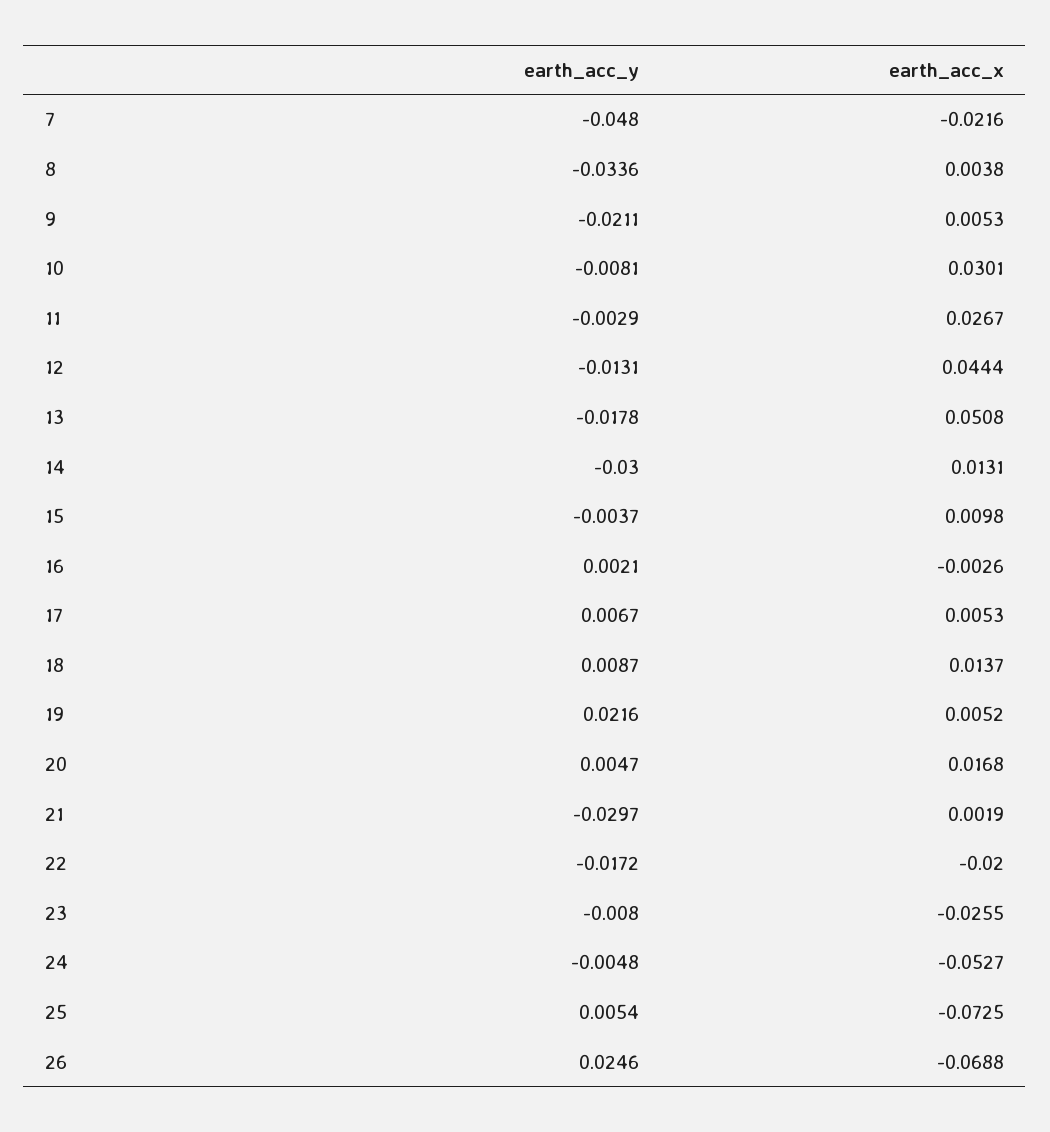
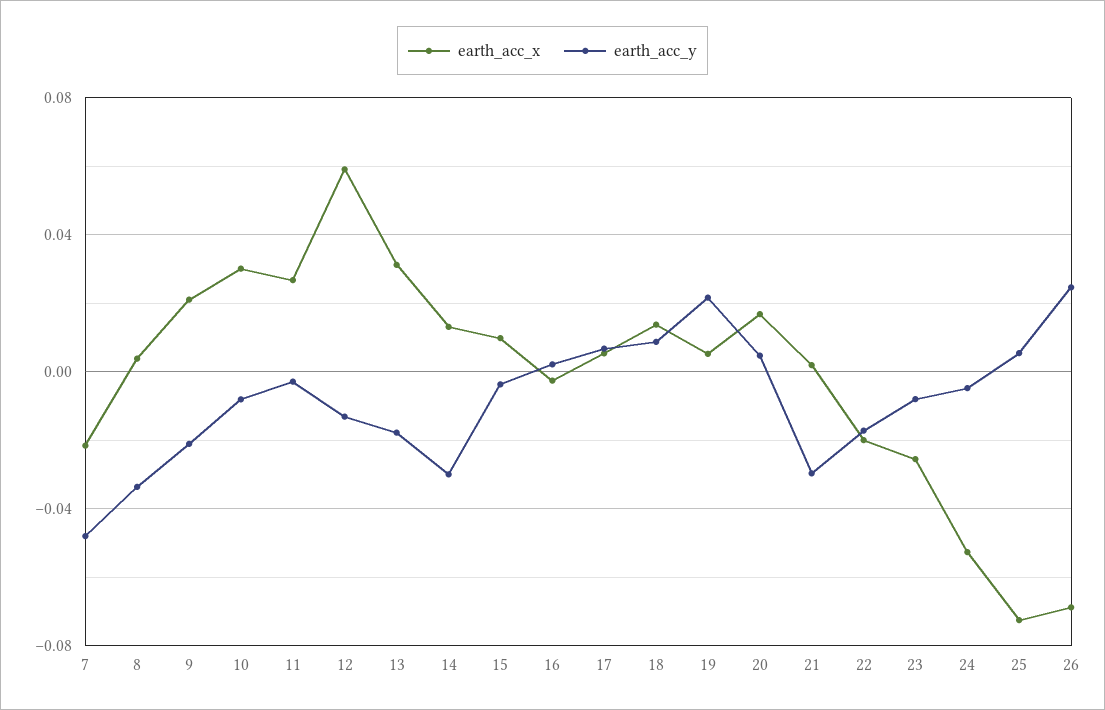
earth_acc_x, 9: 0.0053 -> 0.02
earth_acc_x, 12: 0.0444 -> 0.06
earth_acc_x, 13: 0.0508 -> 0.03

